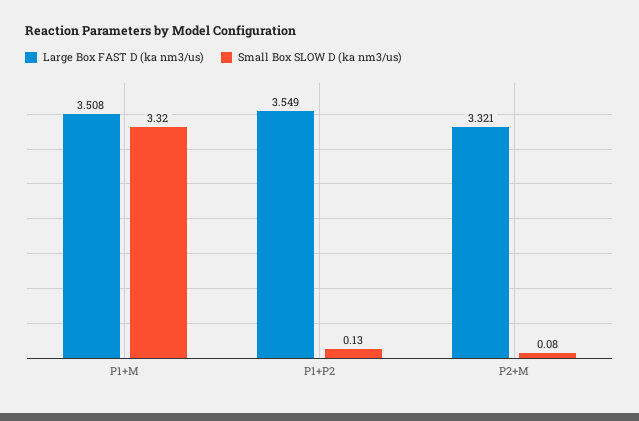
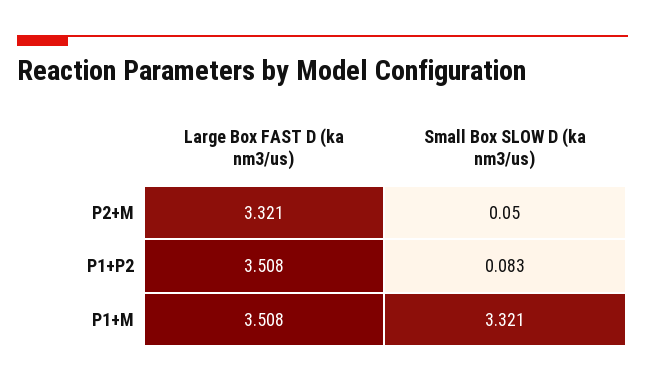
Large Box FAST D (ka nm3/us), P1+P2: 3.549 -> 3.508
Small Box SLOW D (ka nm3/us), P1+P2: 0.13 -> 0.083
Small Box SLOW D (ka nm3/us), P2+M: 0.08 -> 0.05

